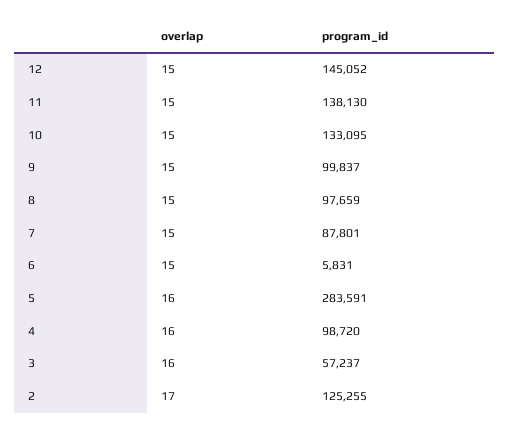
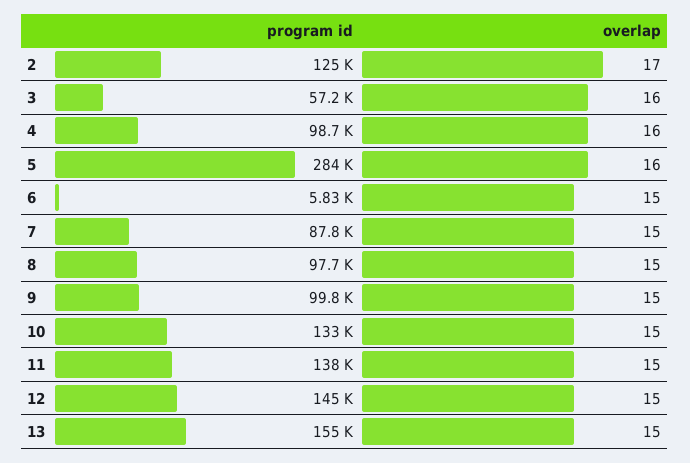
program_id, 13: none -> 155000
overlap, 13: none -> 15

